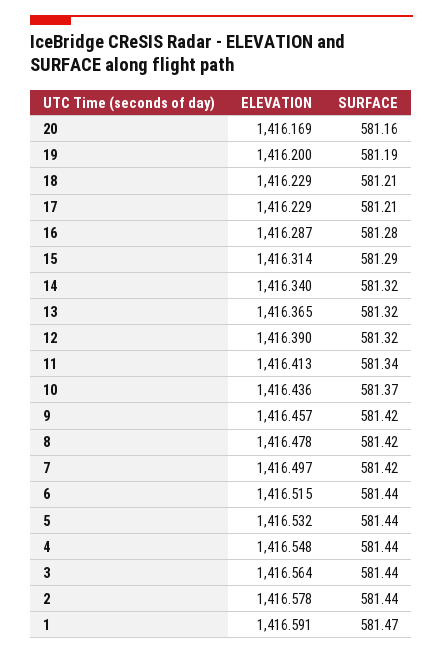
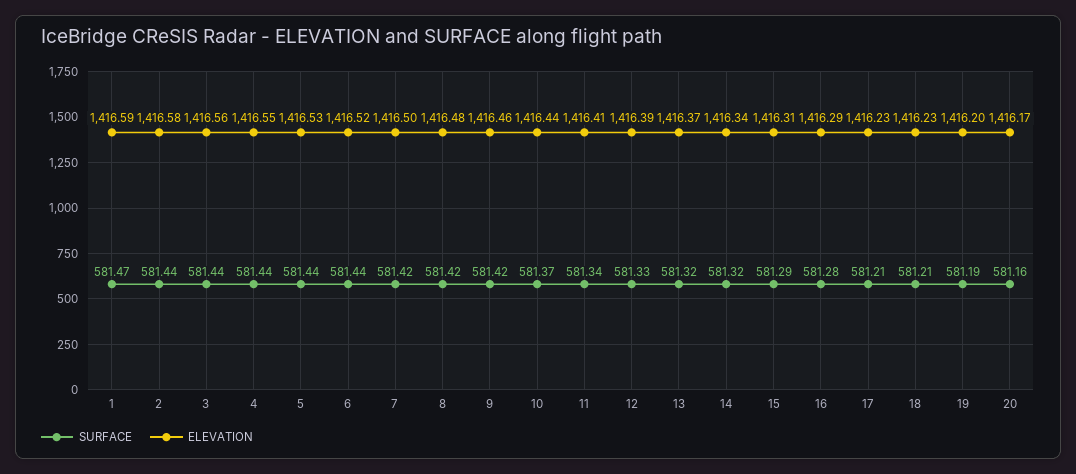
SURFACE, 12: 581.32 -> 581.33

